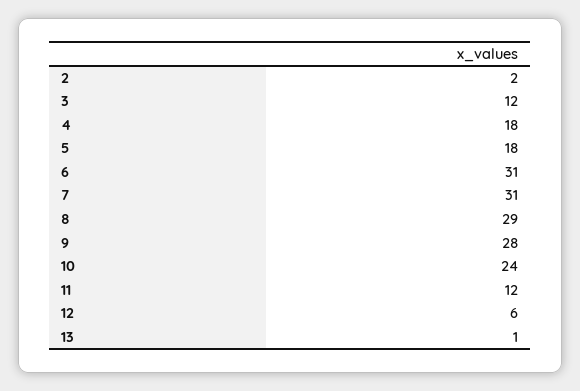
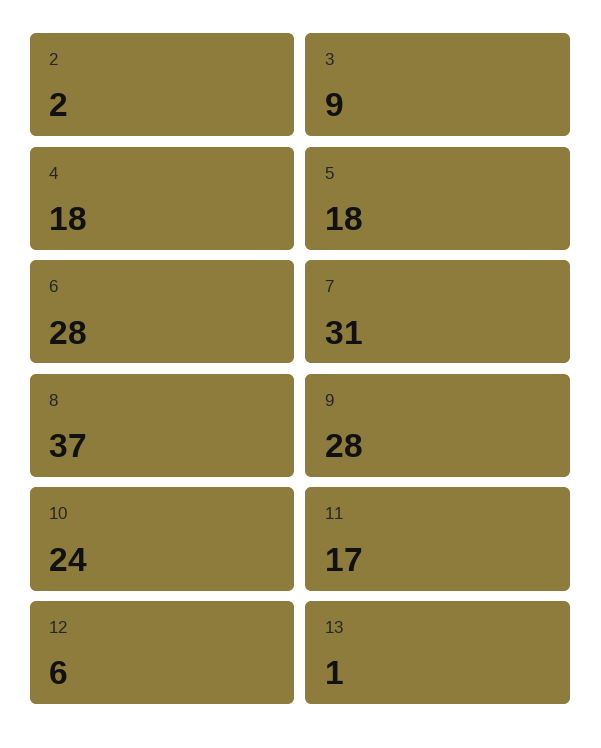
3: 12 -> 9
6: 31 -> 28
8: 29 -> 37
11: 12 -> 17

